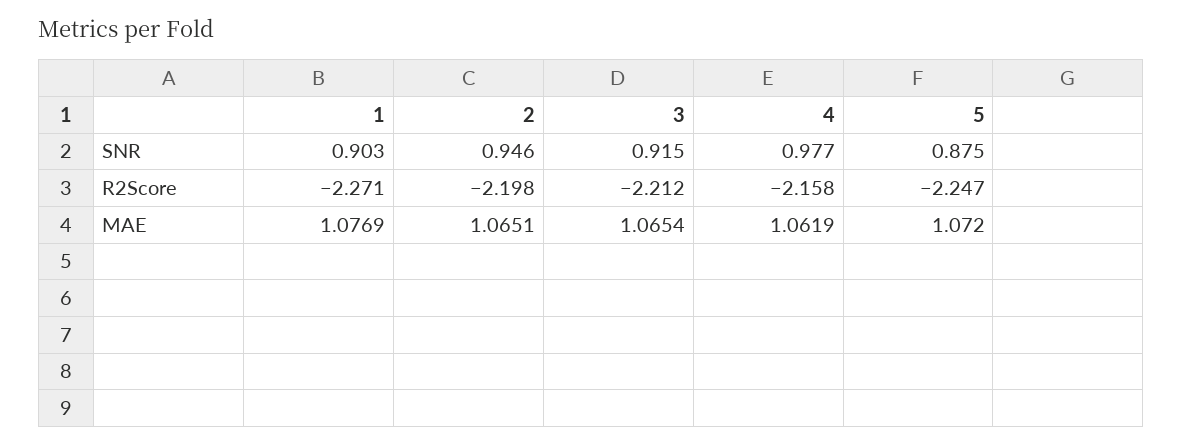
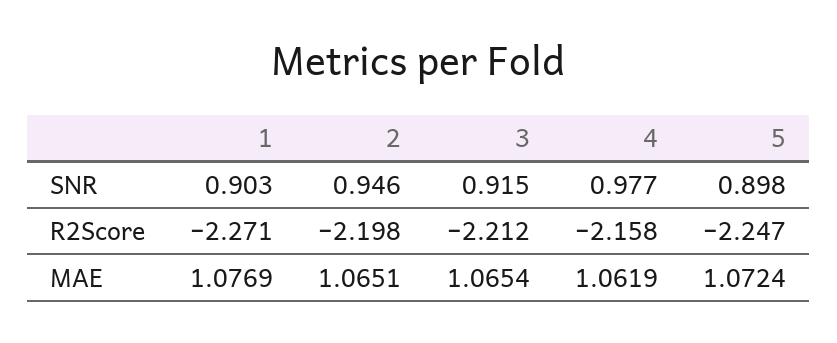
5, SNR: 0.875 -> 0.898
5, MAE: 1.072 -> 1.0724

